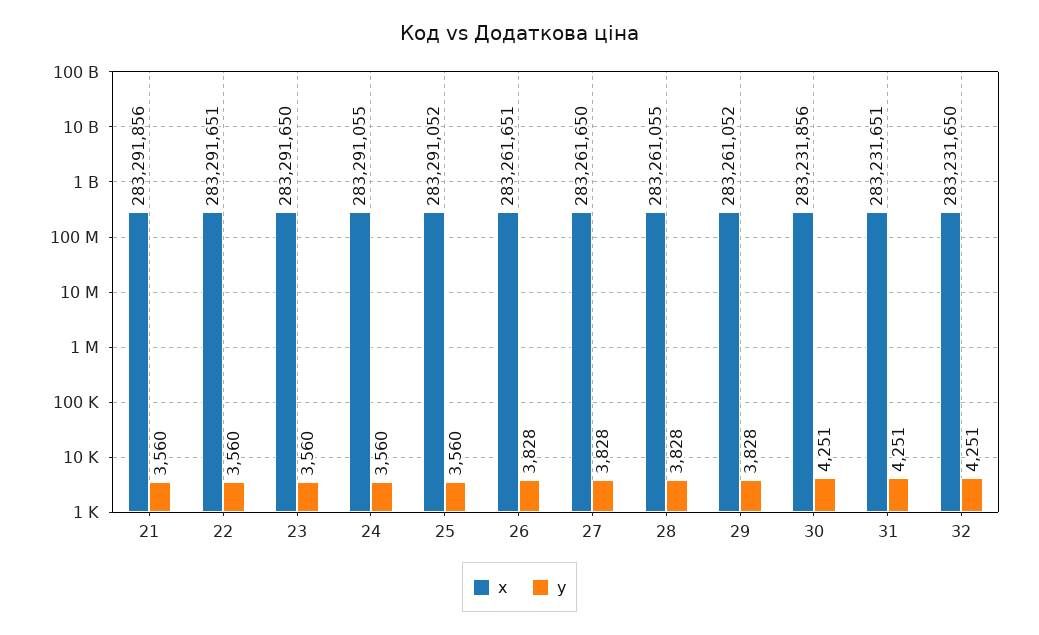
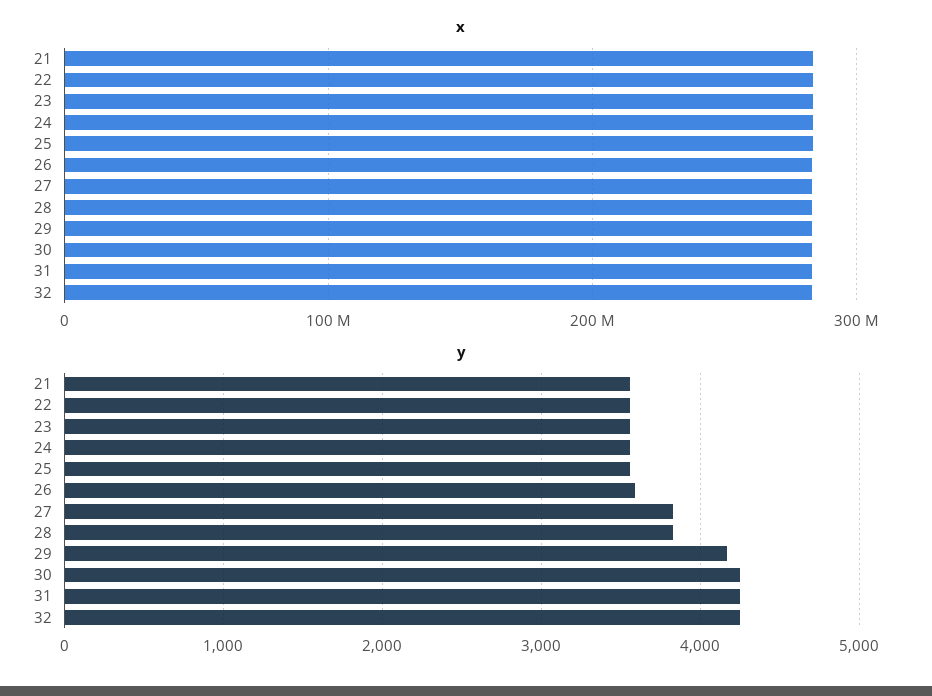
y, 26: 3828 -> 3600
y, 29: 3828 -> 4200

